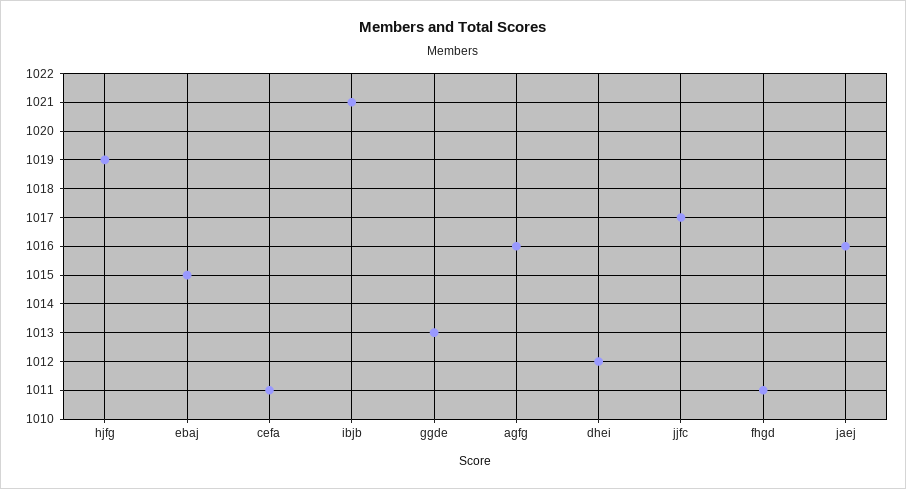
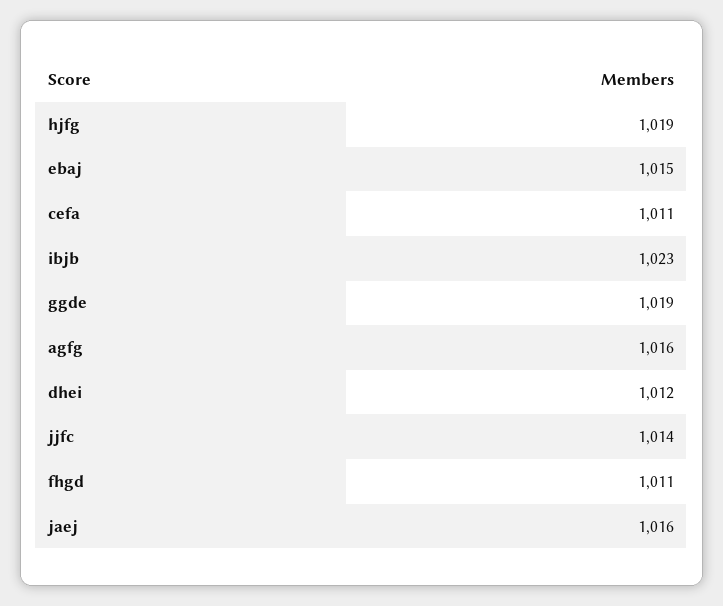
ibjb: 1021 -> 1023
ggde: 1013 -> 1019
jjfc: 1017 -> 1014

